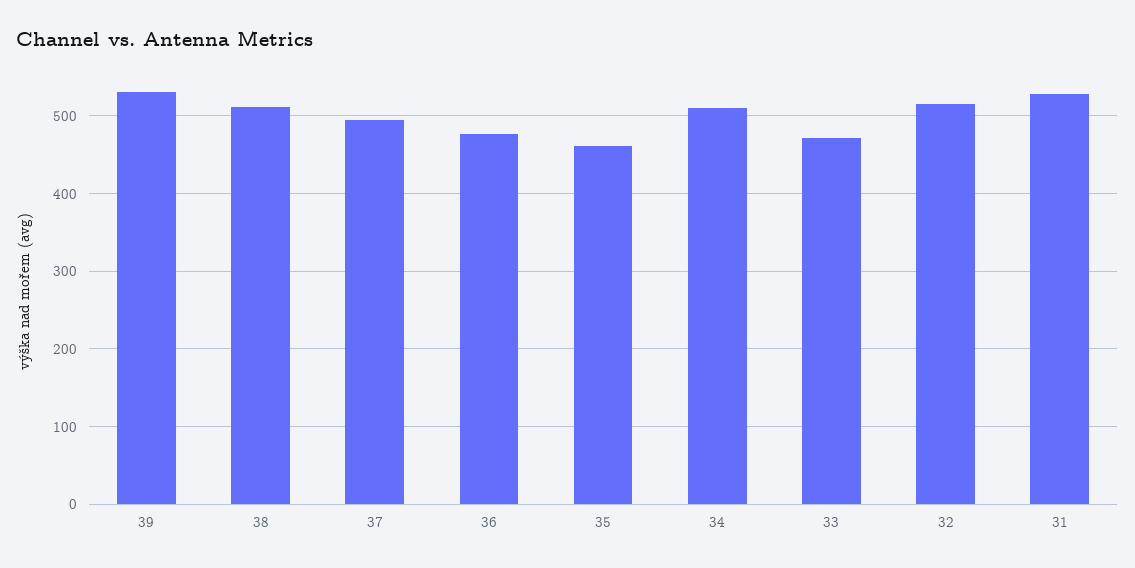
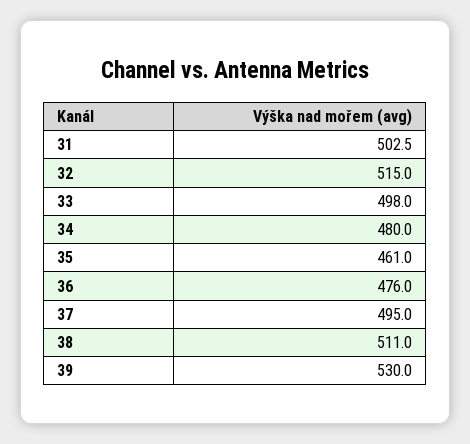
34: 510 -> 480
33: 470 -> 498
31: 530 -> 502.5

